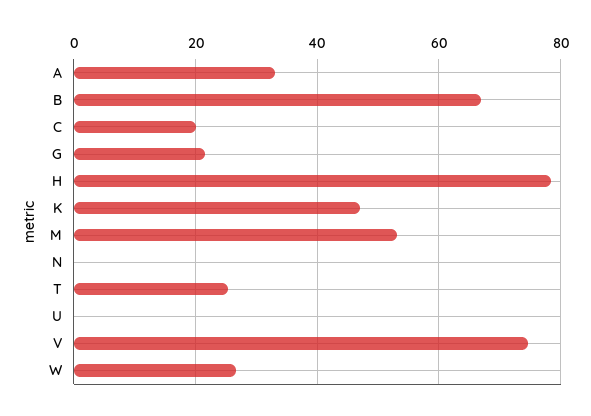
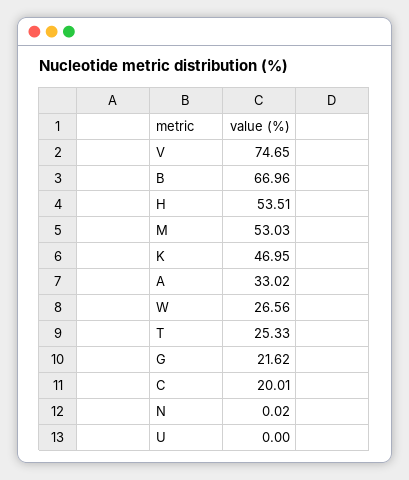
H: 78 -> 53.51

